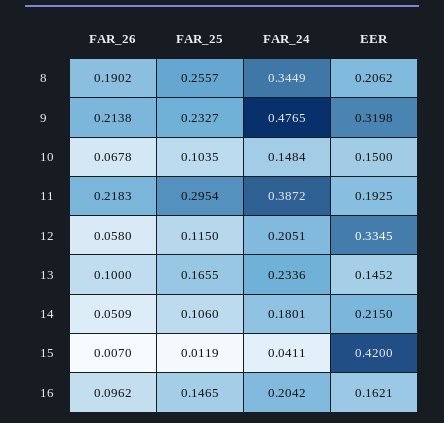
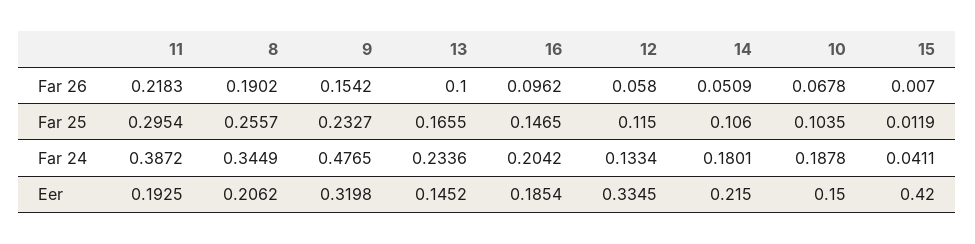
FAR_26, 9: 0.2138 -> 0.1542
FAR_24, 10: 0.1484 -> 0.1878
FAR_24, 12: 0.2051 -> 0.1334
EER, 16: 0.1621 -> 0.1854

